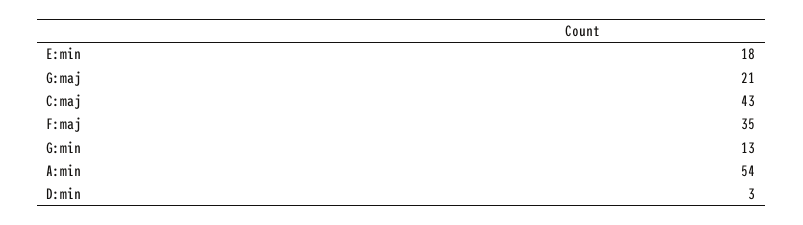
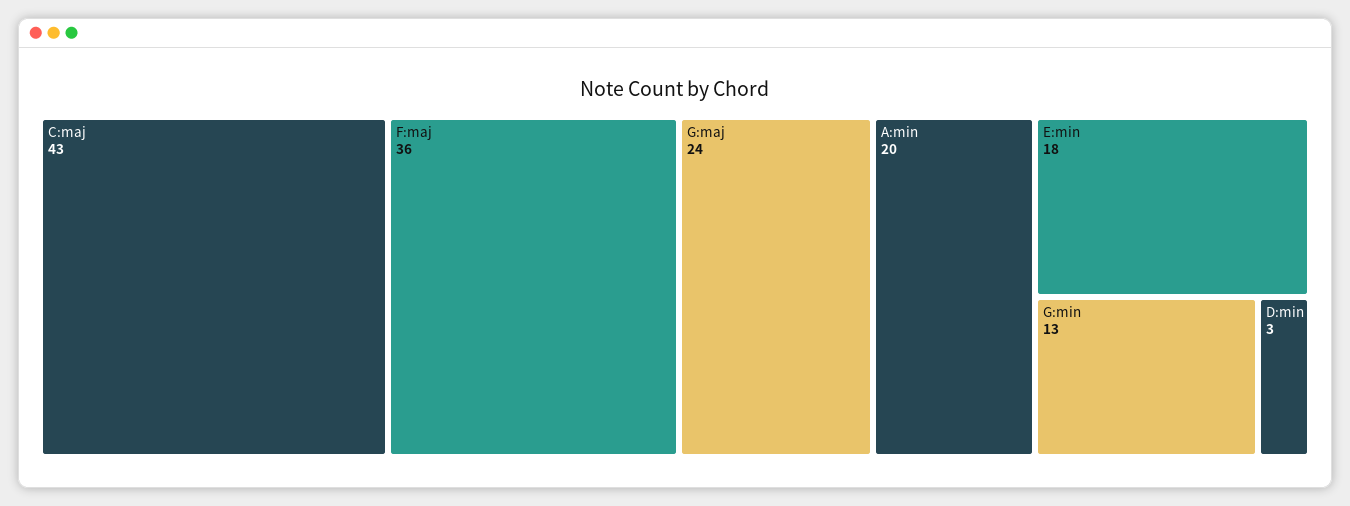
G:maj: 21 -> 24
F:maj: 35 -> 36
A:min: 54 -> 20

